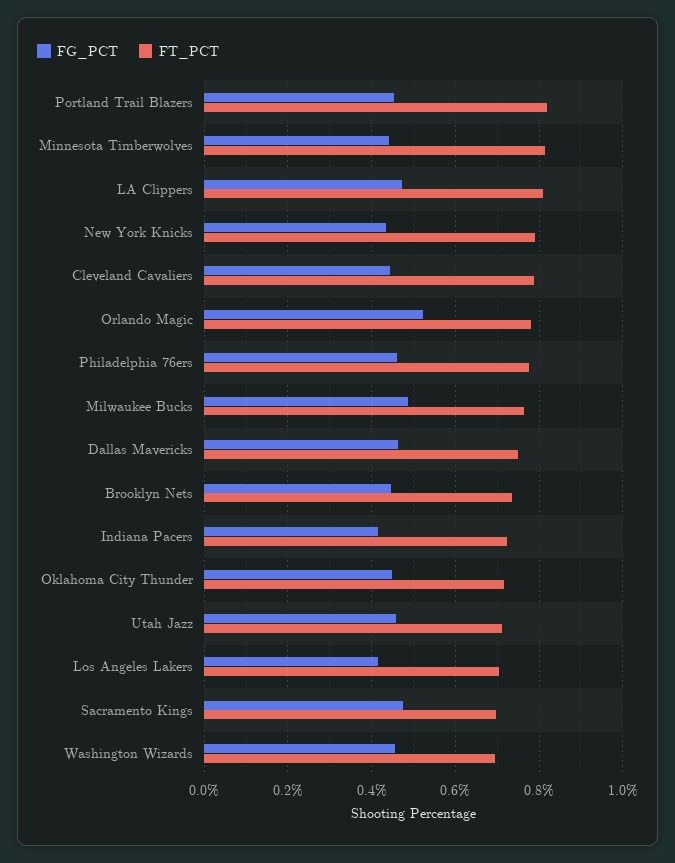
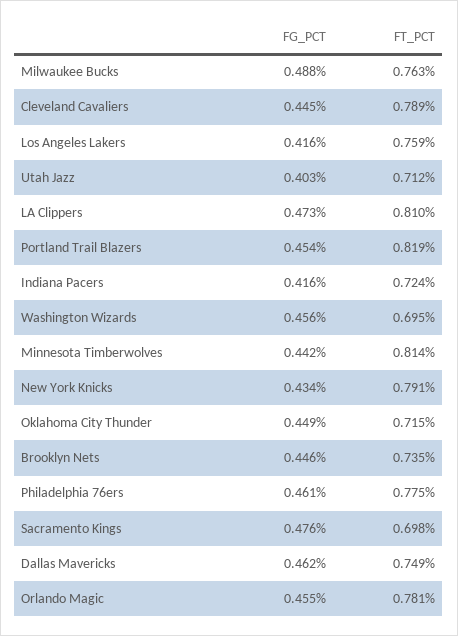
FG_PCT, Orlando Magic: 0.52 -> 0.455
FG_PCT, Utah Jazz: 0.46 -> 0.403
FT_PCT, Los Angeles Lakers: 0.7 -> 0.759

